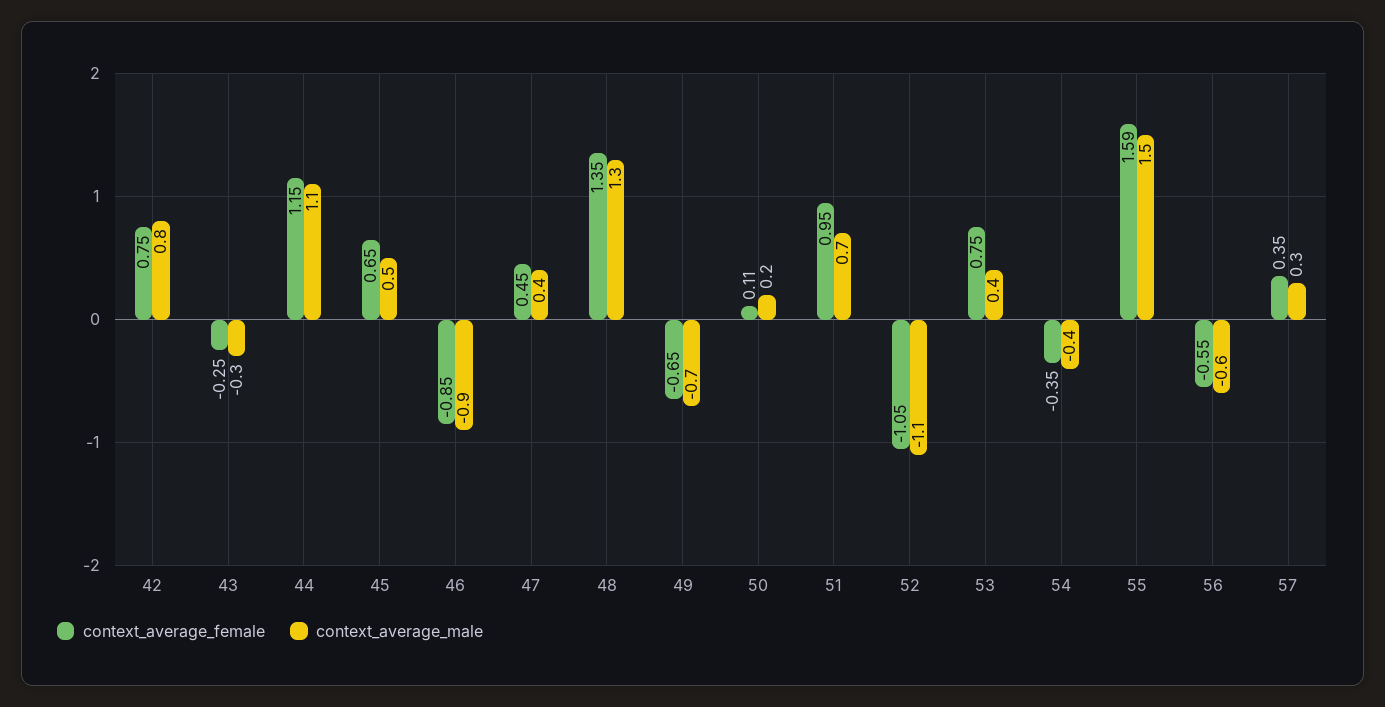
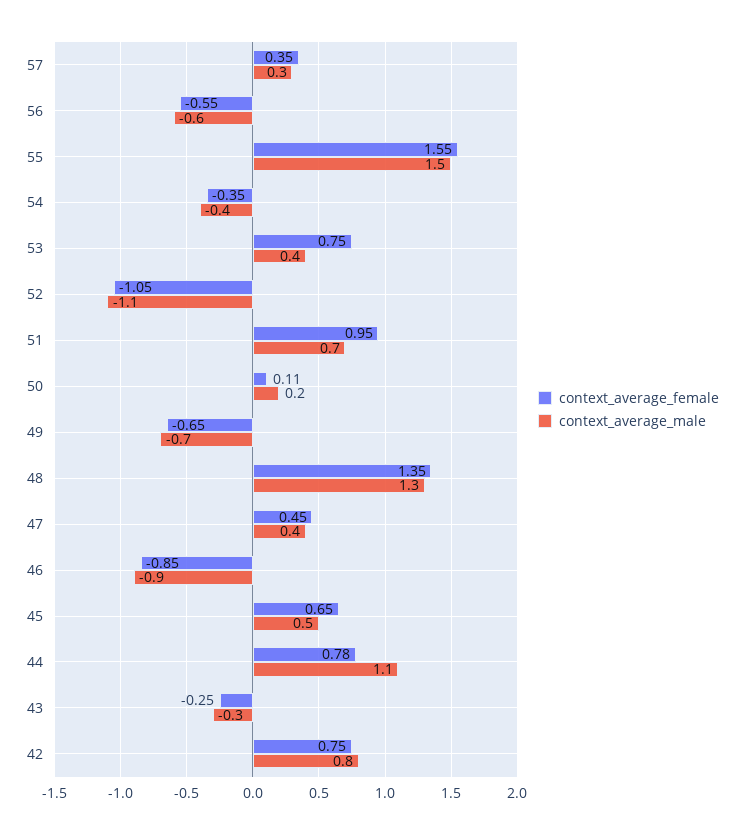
context_average_female, 44: 1.15 -> 0.78
context_average_female, 55: 1.59 -> 1.55

